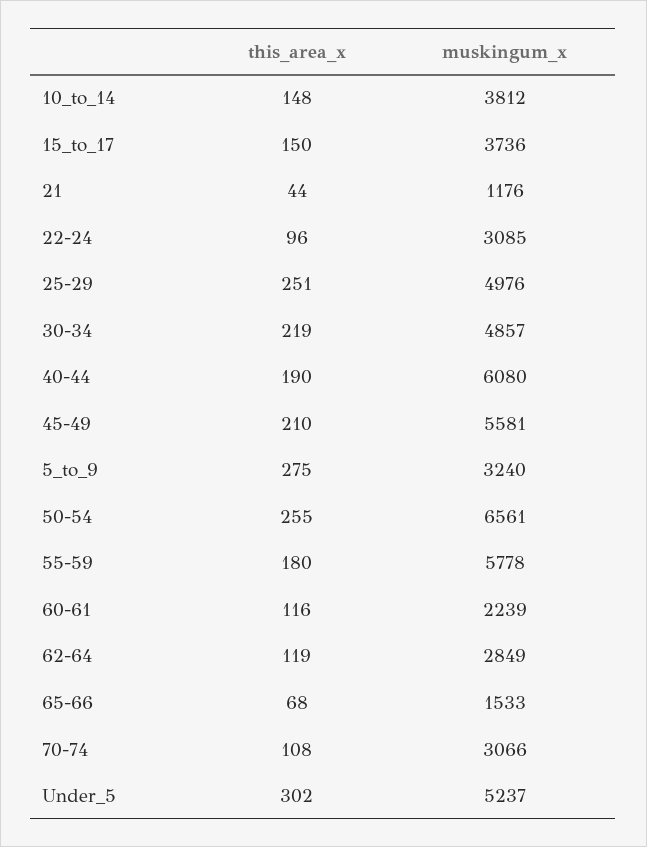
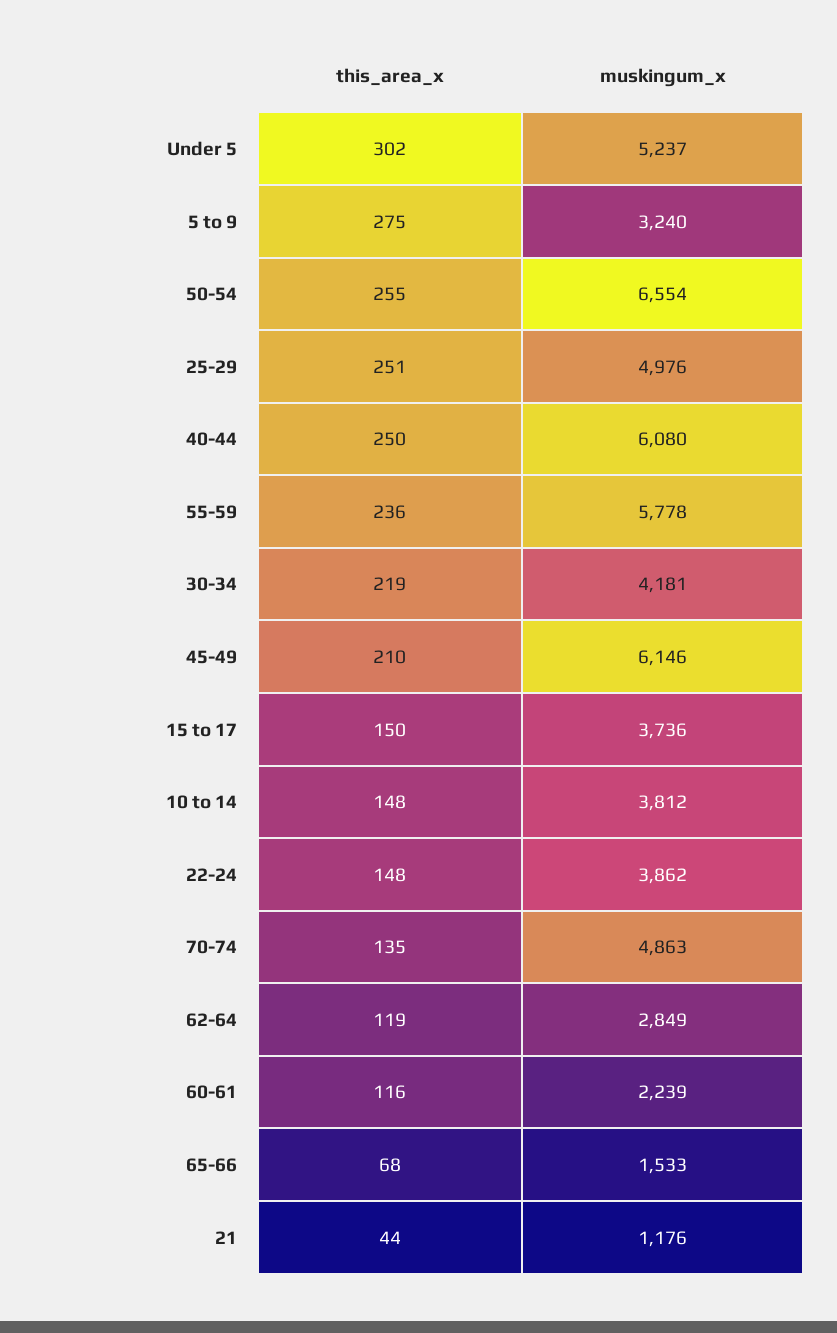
this_area_x, 22-24: 96 -> 148
muskingum_x, 22-24: 3085 -> 3862
muskingum_x, 30-34: 4857 -> 4181
this_area_x, 40-44: 190 -> 250
muskingum_x, 45-49: 5581 -> 6146
muskingum_x, 50-54: 6561 -> 6554
this_area_x, 55-59: 180 -> 236
this_area_x, 70-74: 108 -> 135
muskingum_x, 70-74: 3066 -> 4863

